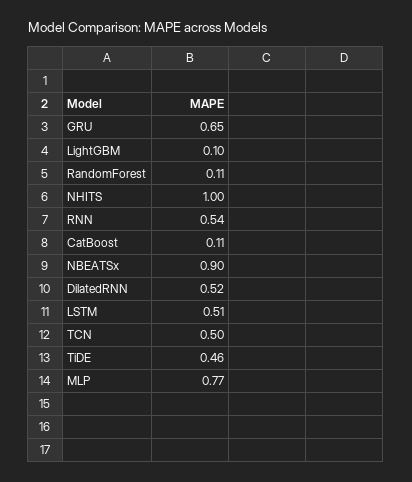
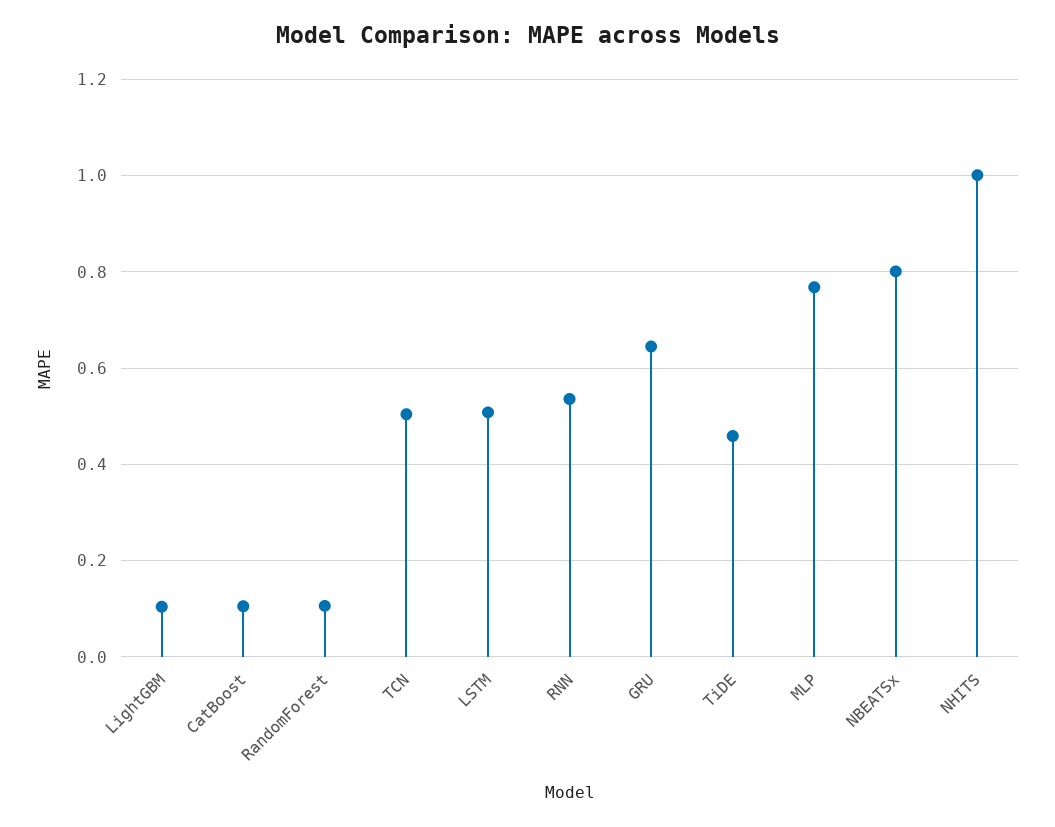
NBEATSx: 0.9 -> 0.8
DilatedRNN: 0.52 -> none

